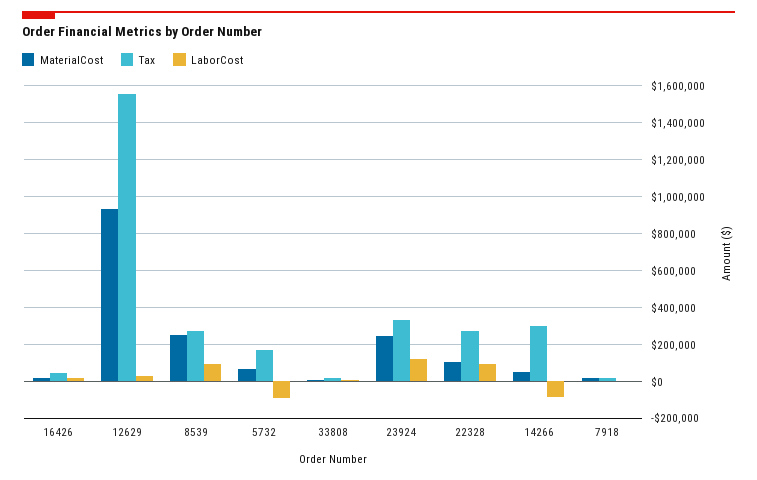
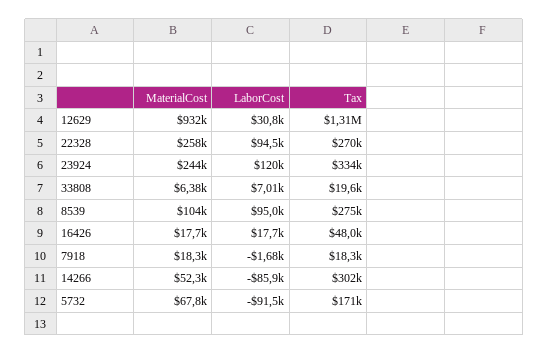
Tax, 12629: 1550000 -> 1310000
MaterialCost, 8539: 250000 -> 104000
MaterialCost, 22328: 100000 -> 258000

